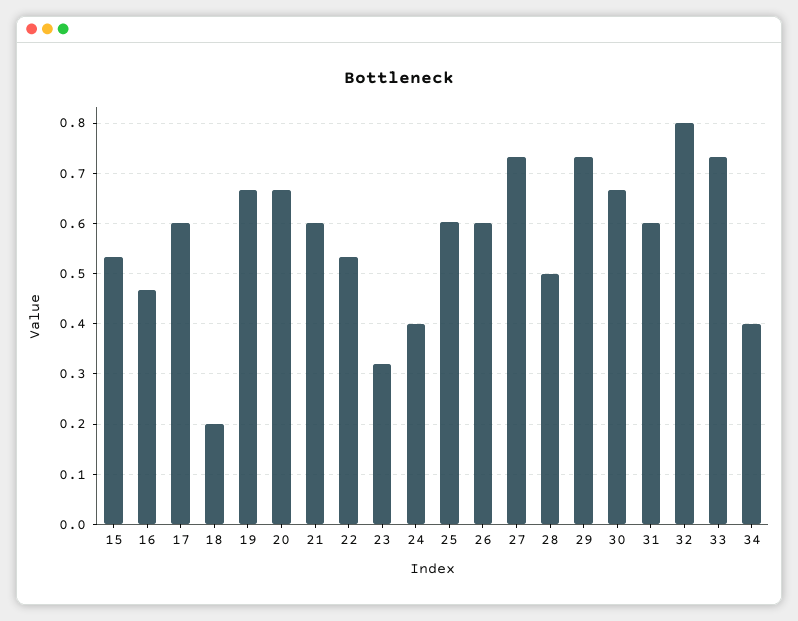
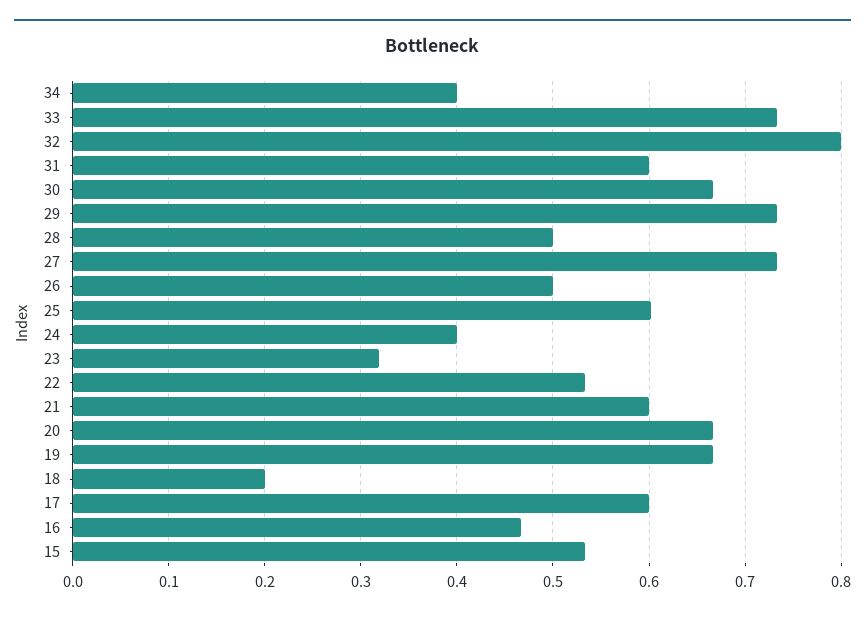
26: 0.6 -> 0.5

